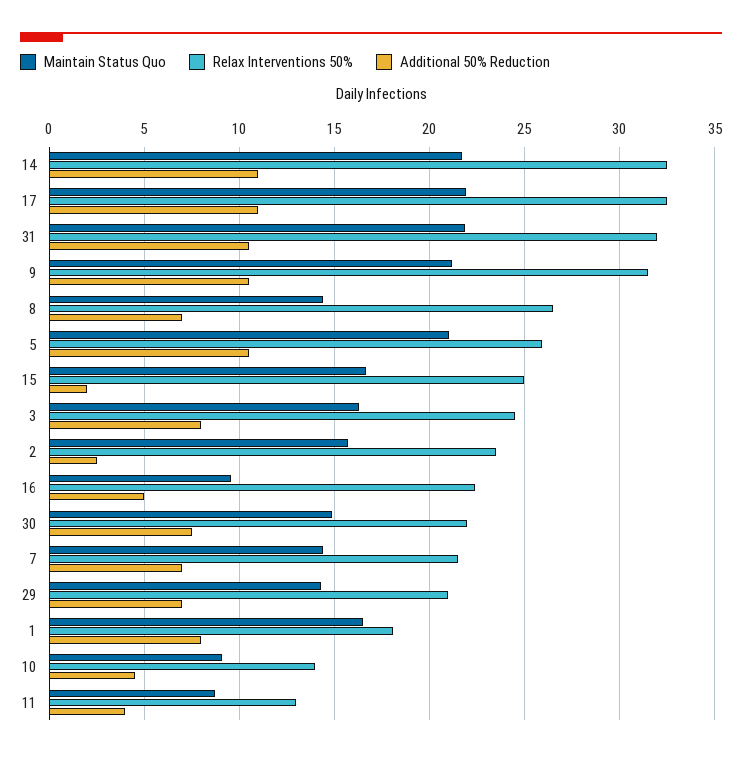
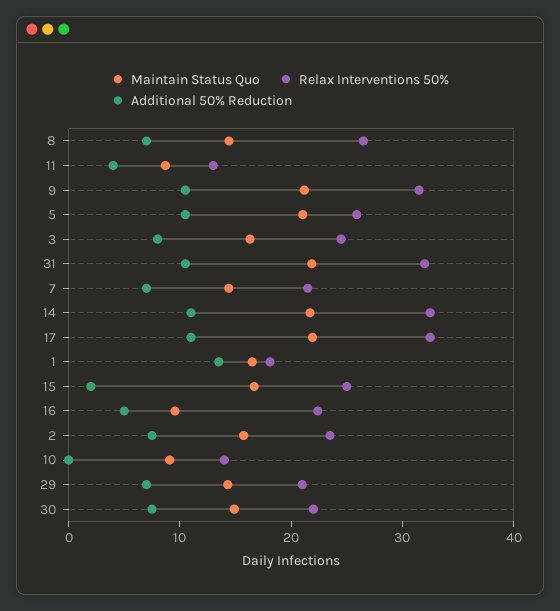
Additional 50% Reduction, 2: 2.5 -> 8
Additional 50% Reduction, 1: 8 -> 14
Additional 50% Reduction, 10: 4.5 -> 0

